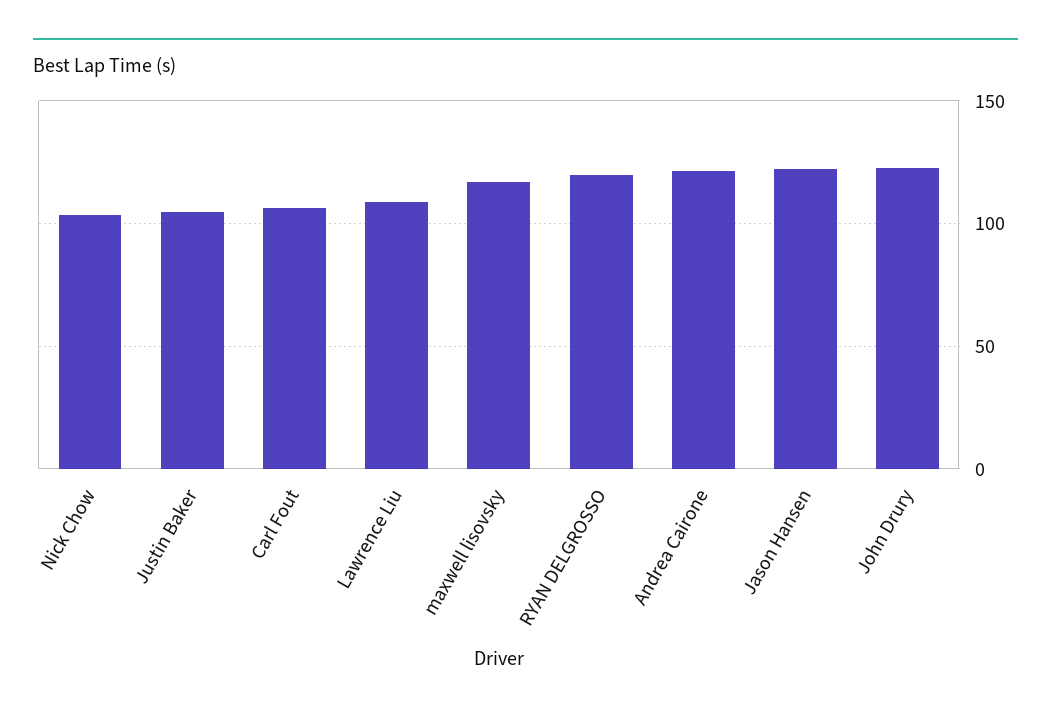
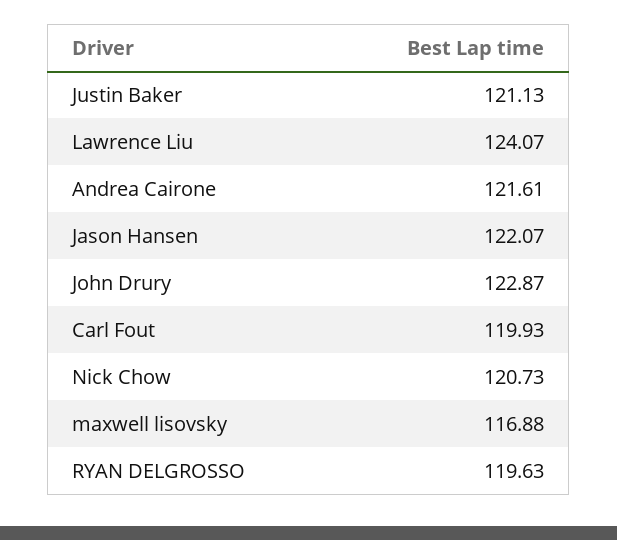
Nick Chow: 105 -> 120.73
Justin Baker: 105 -> 121.13
Carl Fout: 105 -> 119.93
Lawrence Liu: 110 -> 124.07

